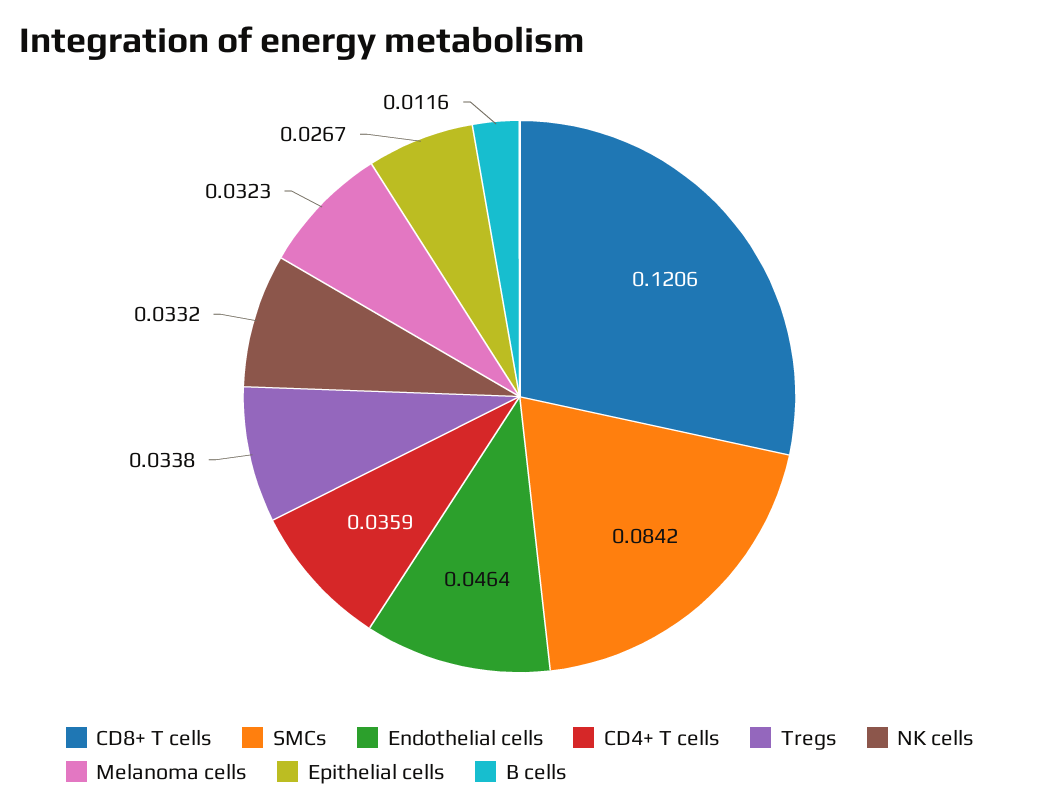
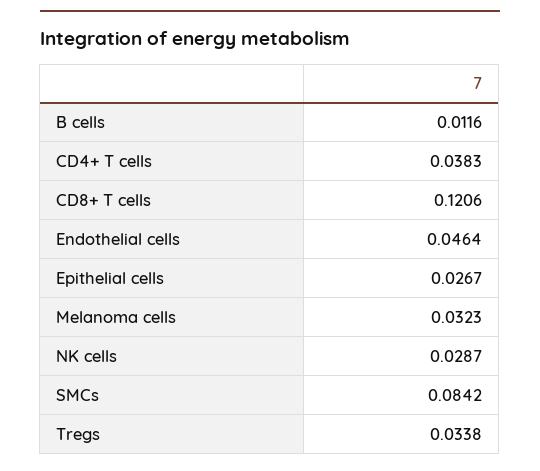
CD4+ T cells: 0.0359 -> 0.0383
NK cells: 0.0332 -> 0.0287

